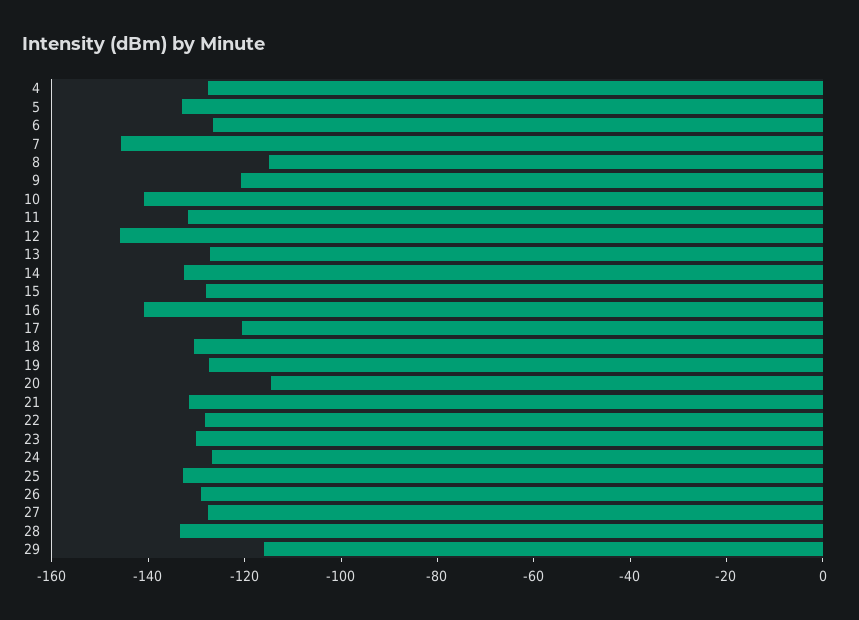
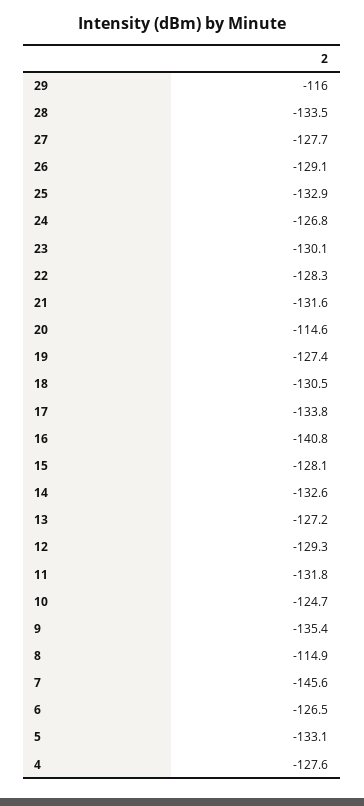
9: -120 -> -135.4
10: -140 -> -124.7
12: -145 -> -129.3
17: -120 -> -133.8

